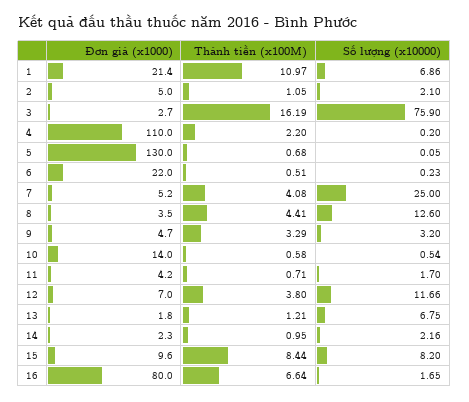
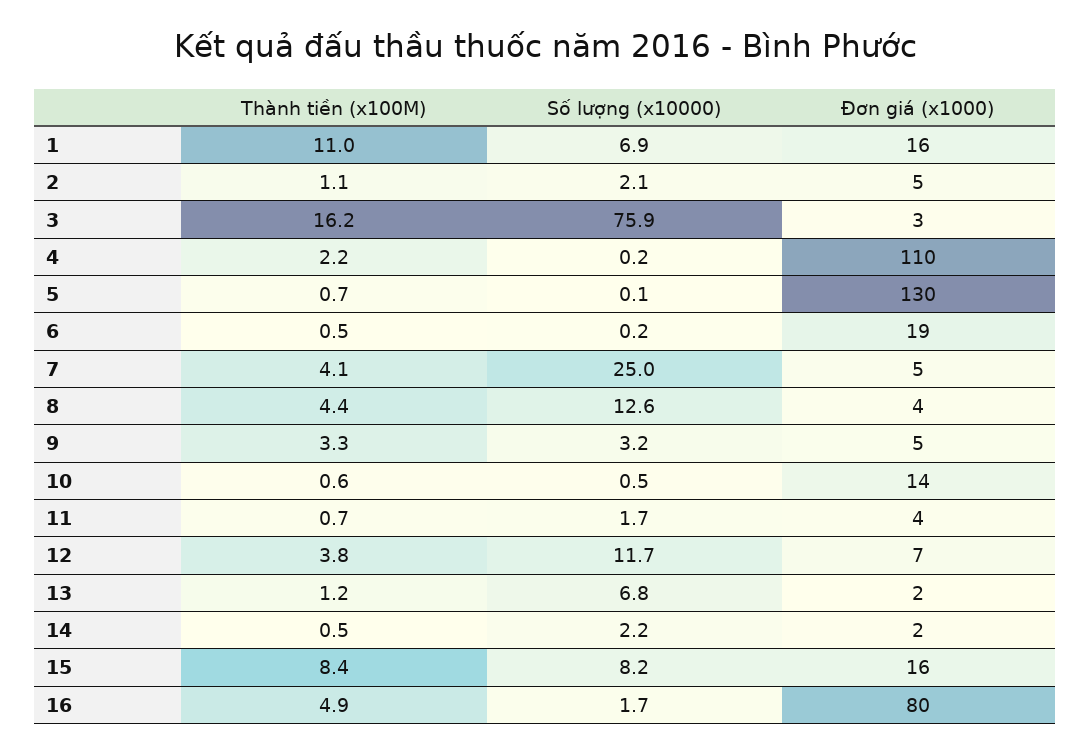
Đơn giá (x1000), 1: 21.4 -> 16
Đơn giá (x1000), 6: 22 -> 19
Thành tiền (x100M), 14: 0.95 -> 0.5
Đơn giá (x1000), 15: 9.6 -> 16
Thành tiền (x100M), 16: 6.64 -> 4.9

